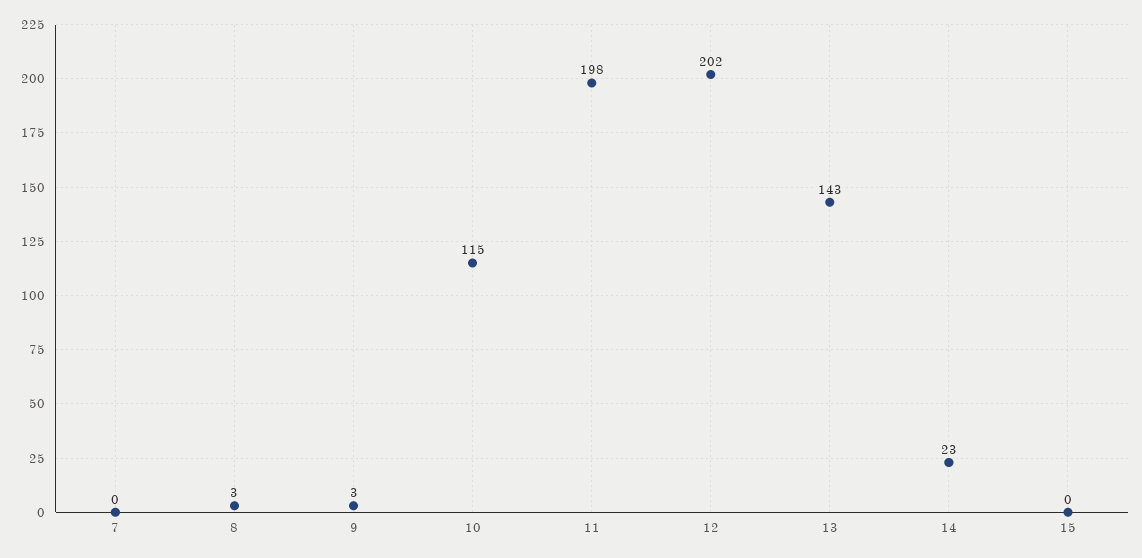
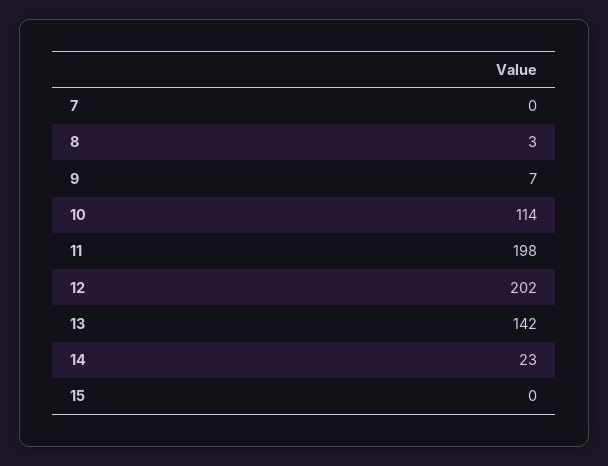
9: 3 -> 7
10: 115 -> 114
13: 143 -> 142

